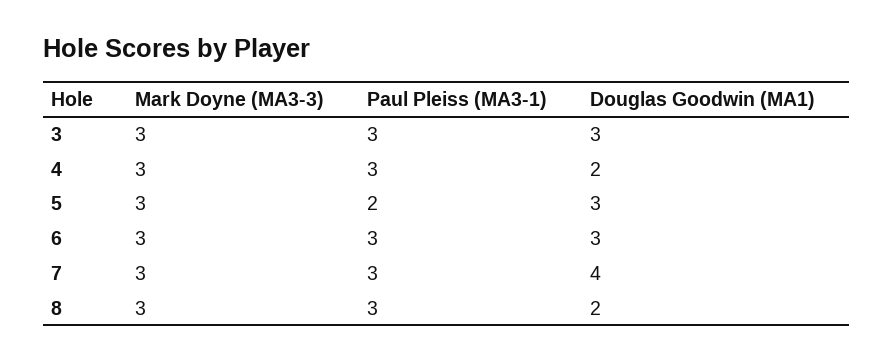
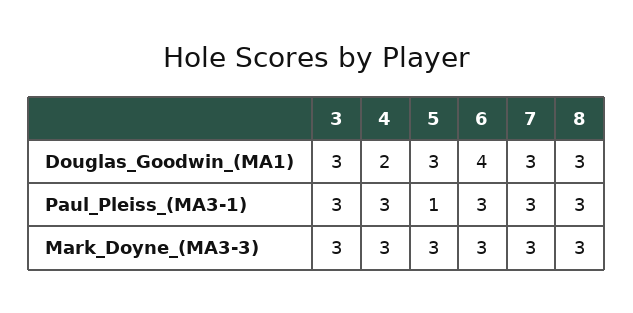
Paul Pleiss (MA3-1), 5: 2 -> 1
Douglas Goodwin (MA1), 6: 3 -> 4
Douglas Goodwin (MA1), 7: 4 -> 3
Douglas Goodwin (MA1), 8: 2 -> 3

